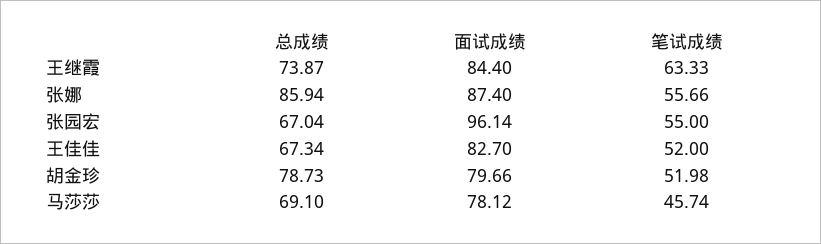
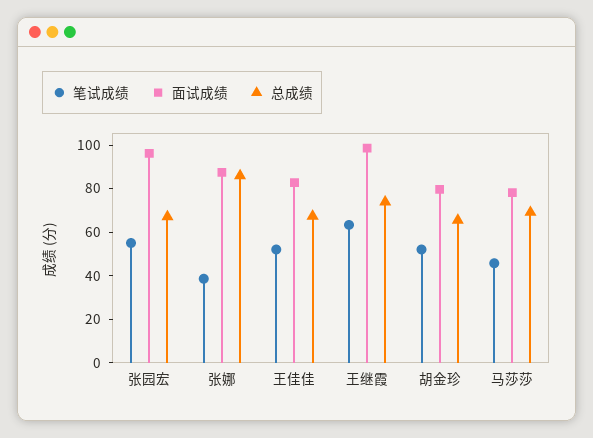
面试成绩, 王继霞: 84.4 -> 100
笔试成绩, 张娜: 55.66 -> 40
总成绩, 胡金珍: 78.73 -> 65

